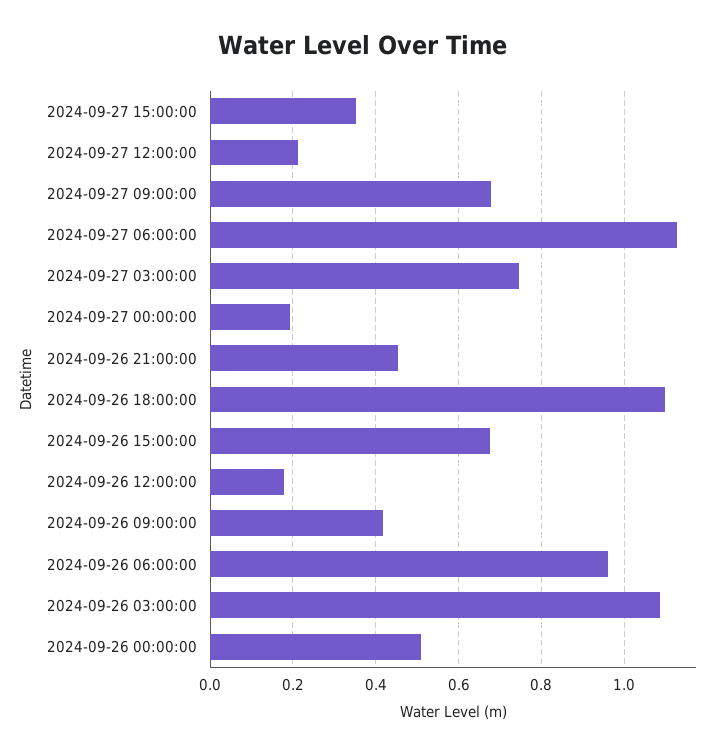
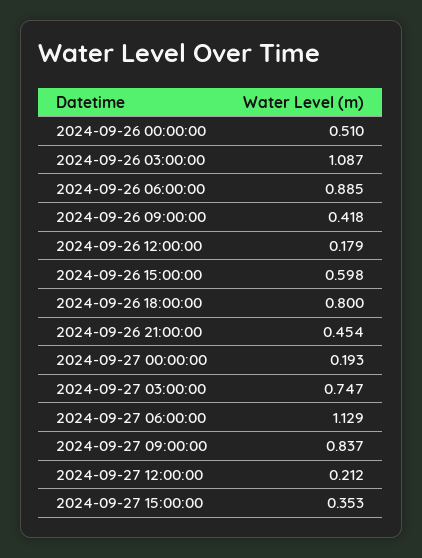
2024-09-27 09:00:00: 0.68 -> 0.837
2024-09-26 18:00:00: 1.1 -> 0.8
2024-09-26 15:00:00: 0.68 -> 0.598
2024-09-26 06:00:00: 0.96 -> 0.885

